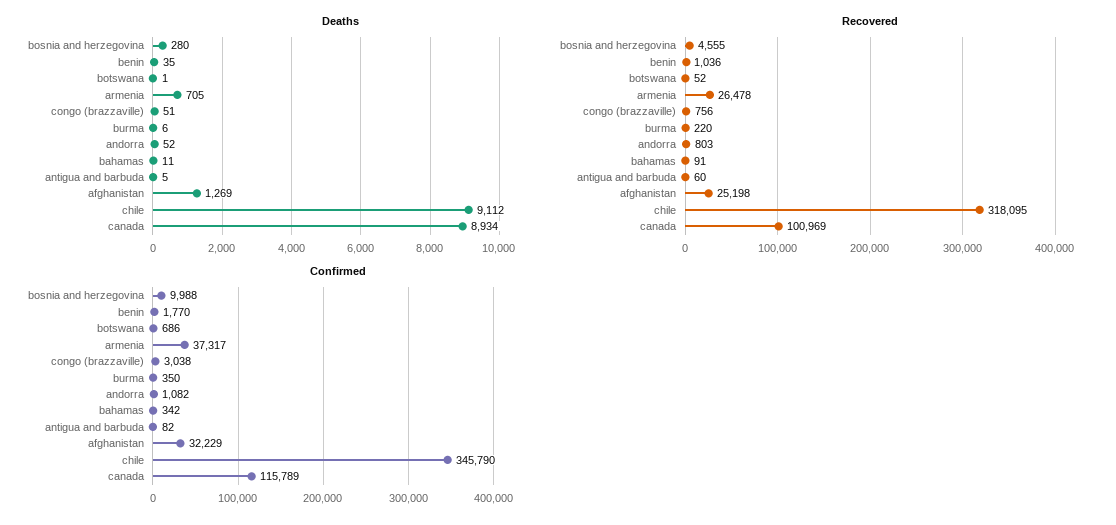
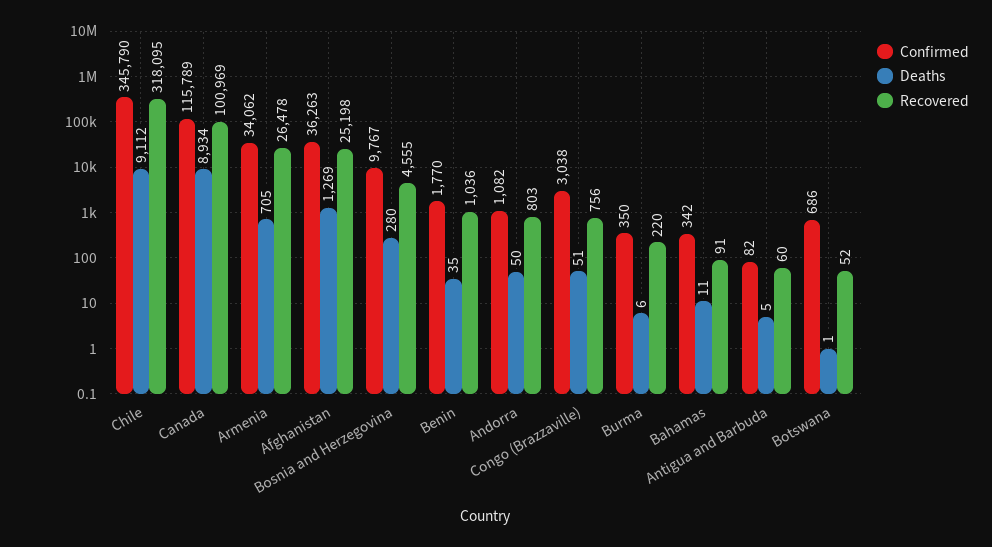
Deaths, andorra: 52 -> 50
Confirmed, bosnia and herzegovina: 9988 -> 9767
Confirmed, armenia: 37317 -> 34062
Confirmed, afghanistan: 32229 -> 36263

